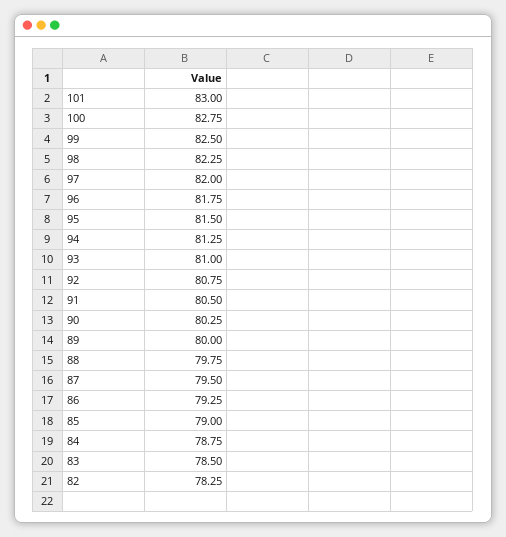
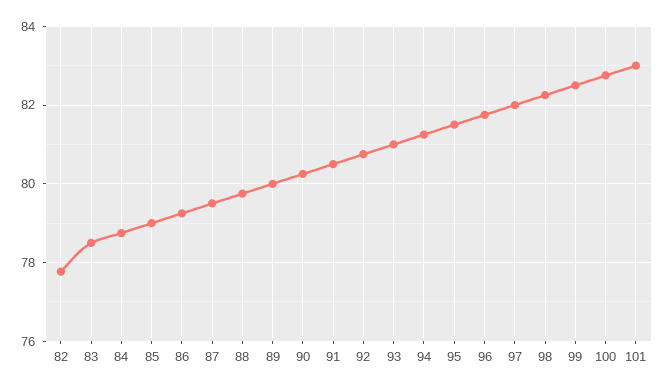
82: 78.25 -> 77.8

